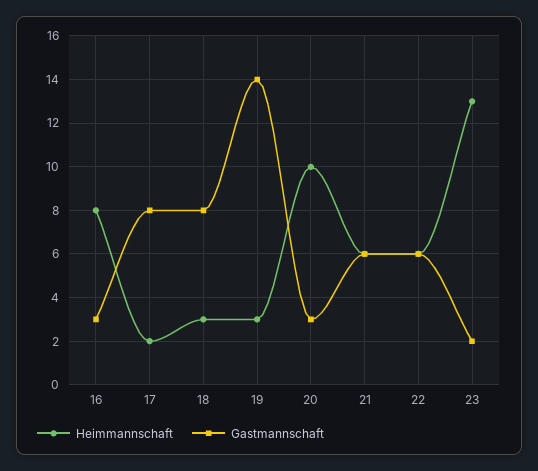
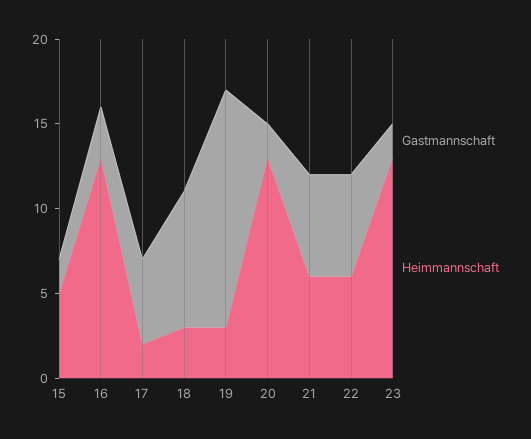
Heimmannschaft, 16: 8 -> 13
Gastmannschaft, 17: 8 -> 5
Heimmannschaft, 20: 10 -> 13
Gastmannschaft, 20: 3 -> 2
Gastmannschaft, 15: none -> 2
Heimmannschaft, 15: none -> 5

